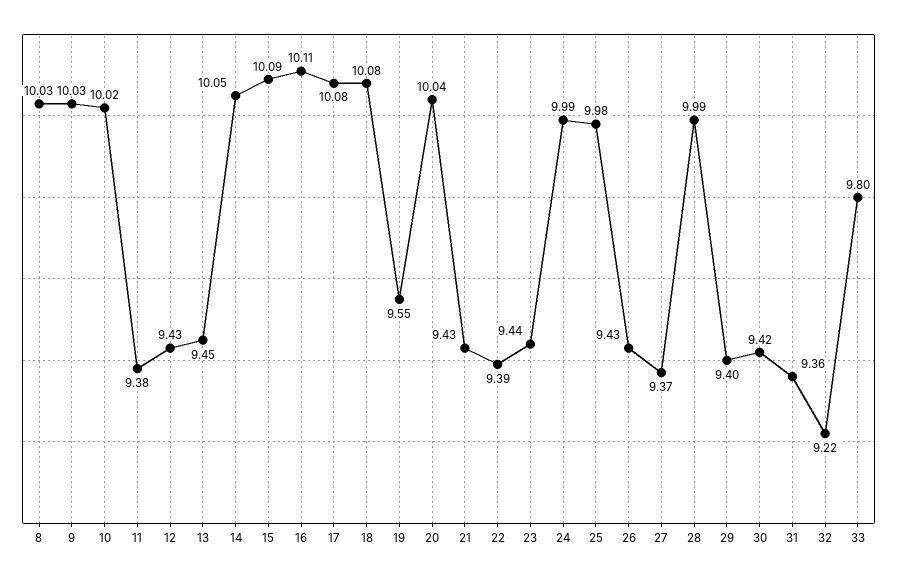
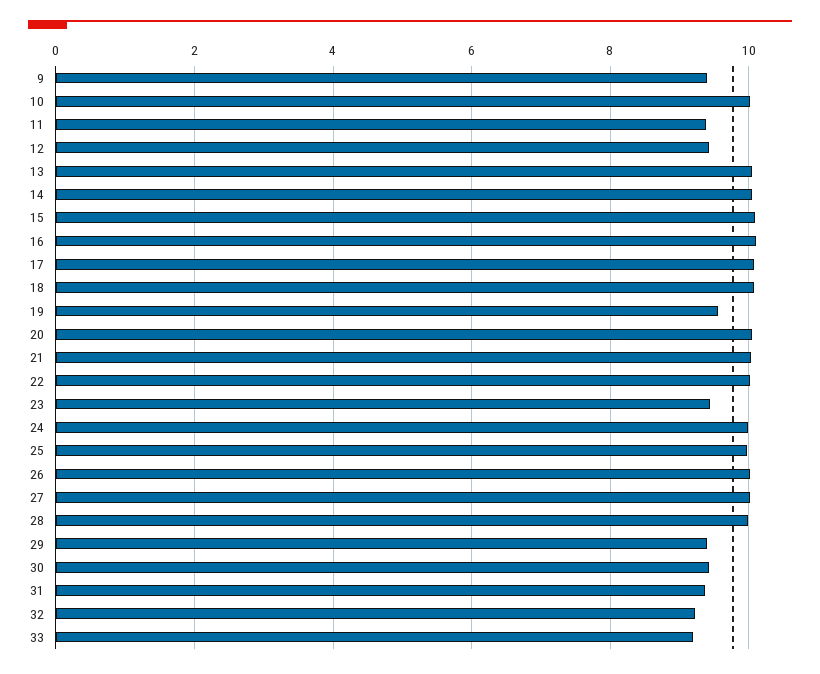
8: 10.03 -> none
9: 10.03 -> 9.4
13: 9.45 -> 10
21: 9.43 -> 10
22: 9.39 -> 10
26: 9.43 -> 10
27: 9.37 -> 10
33: 9.8 -> 9.2

